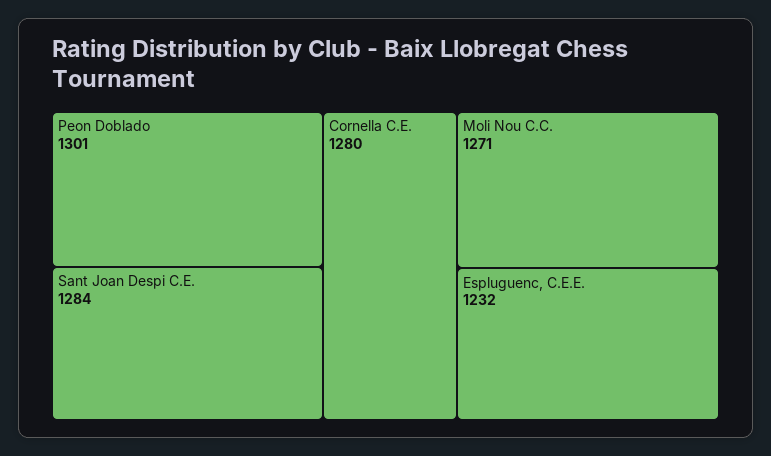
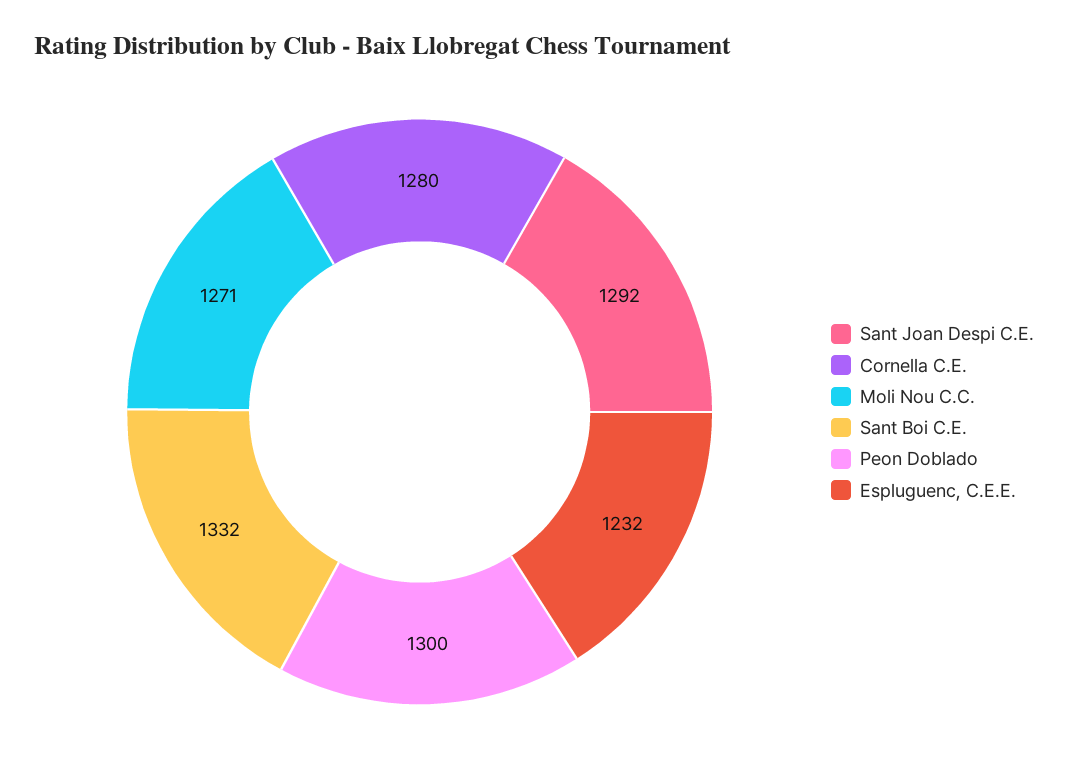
Peon Doblado: 1301 -> 1300
Sant Joan Despi C.E.: 1284 -> 1292
Sant Boi C.E.: none -> 1332

